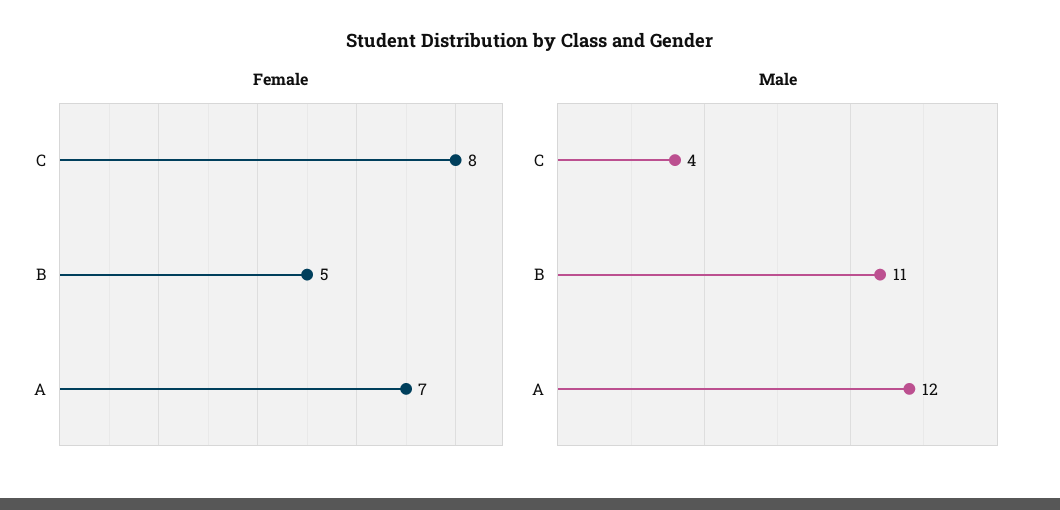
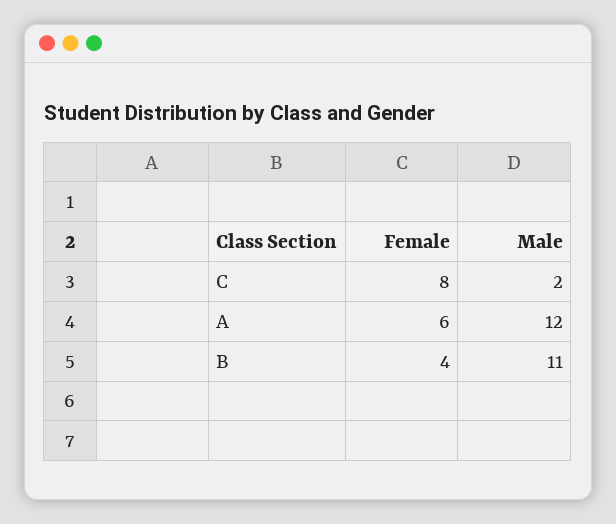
Female, B: 5 -> 4
Female, A: 7 -> 6
Male, C: 4 -> 2

